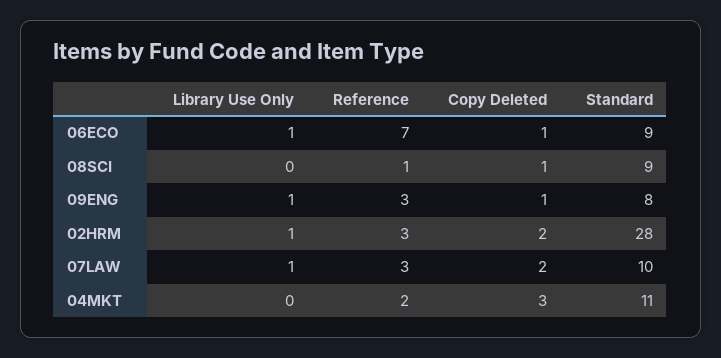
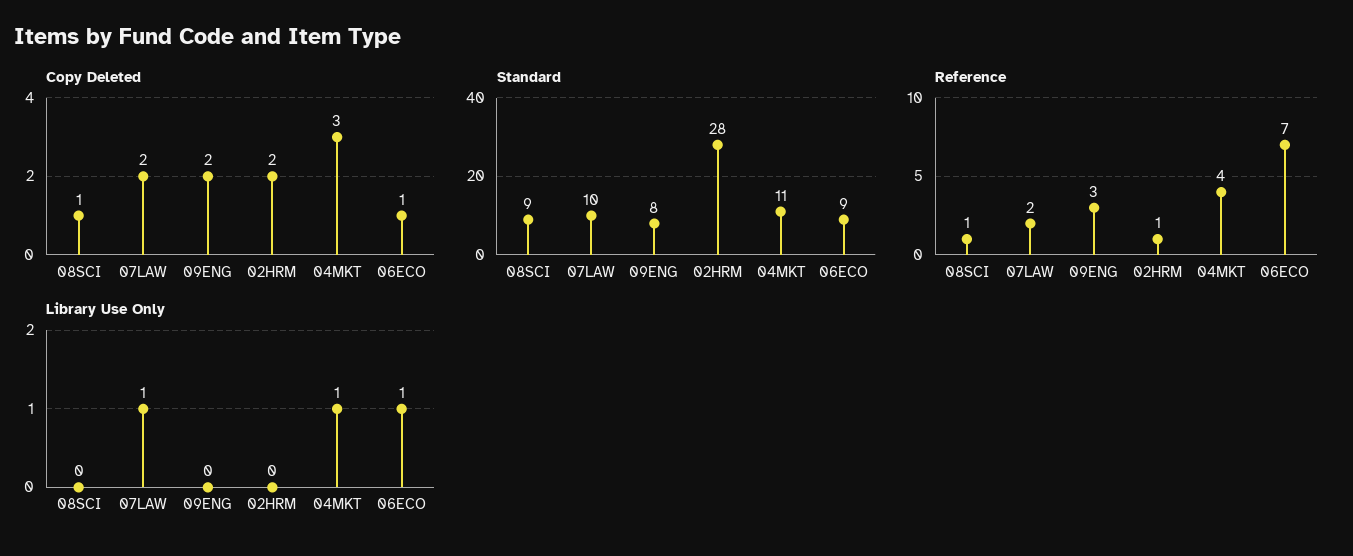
Library Use Only, 09ENG: 1 -> 0
Copy Deleted, 09ENG: 1 -> 2
Library Use Only, 02HRM: 1 -> 0
Reference, 02HRM: 3 -> 1
Reference, 07LAW: 3 -> 2
Library Use Only, 04MKT: 0 -> 1
Reference, 04MKT: 2 -> 4

